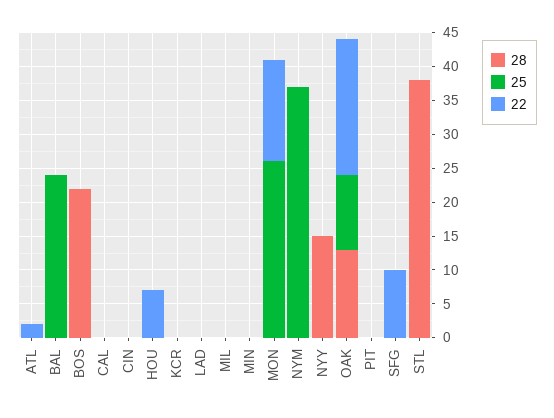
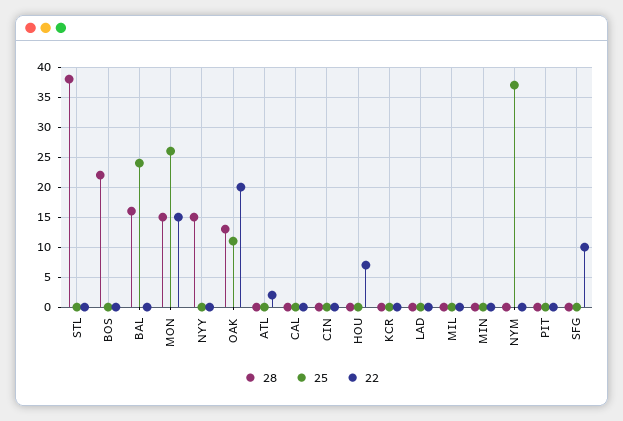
28, BAL: 0 -> 16
28, MON: 0 -> 15

